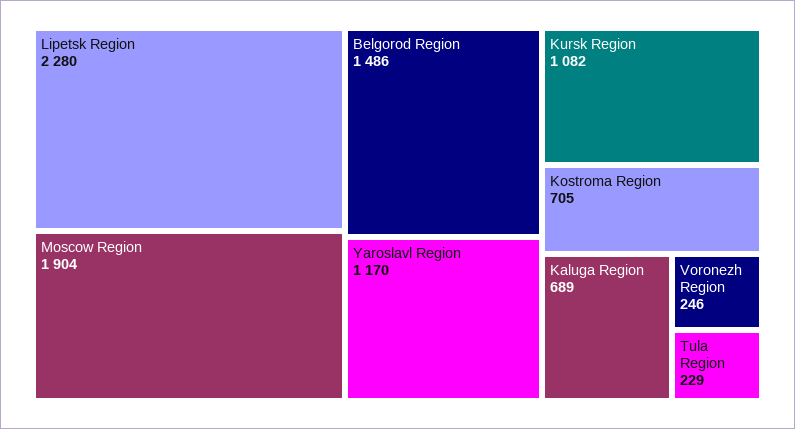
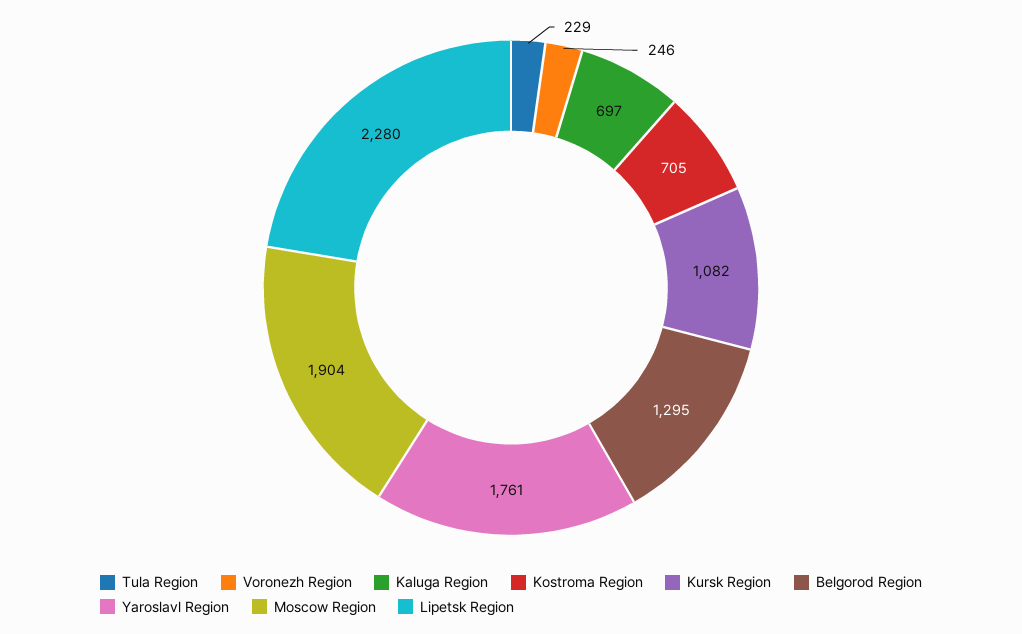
Belgorod Region: 1486 -> 1295
Yaroslavl Region: 1170 -> 1761
Kaluga Region: 689 -> 697

